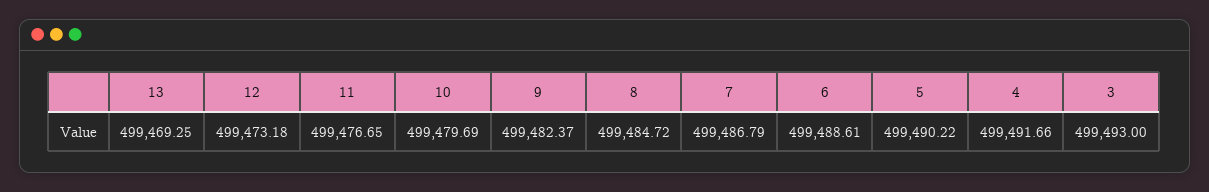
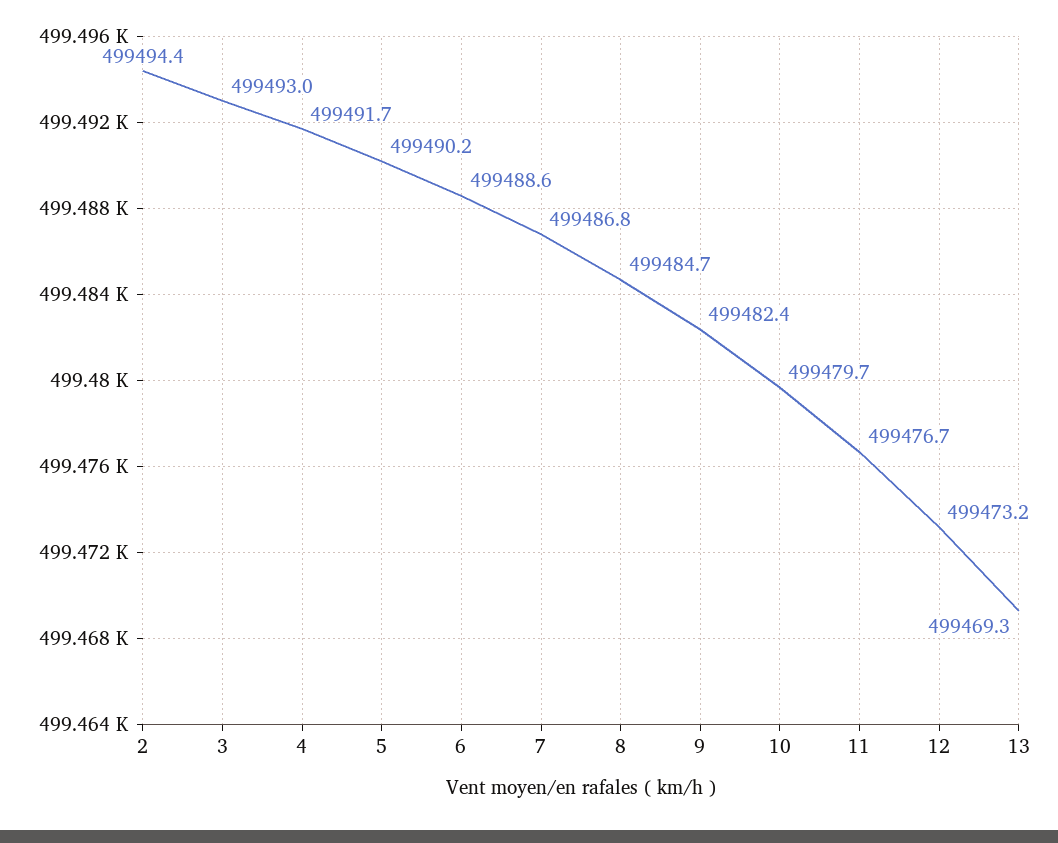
2: none -> 499494.4

